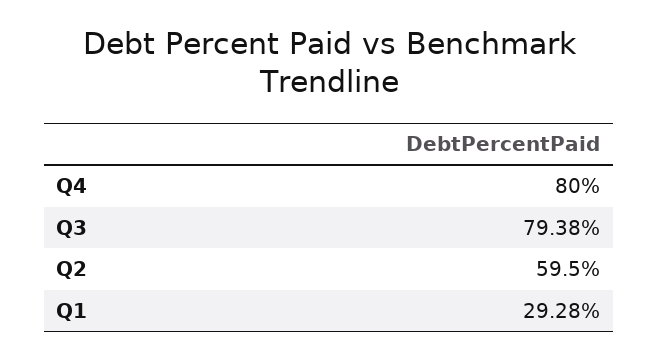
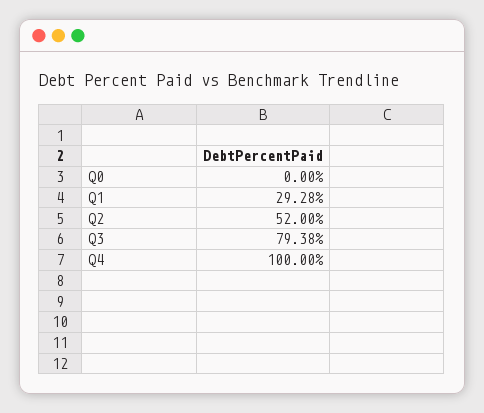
Q4: 80 -> 100
Q2: 59.5 -> 52
Q0: none -> 0

